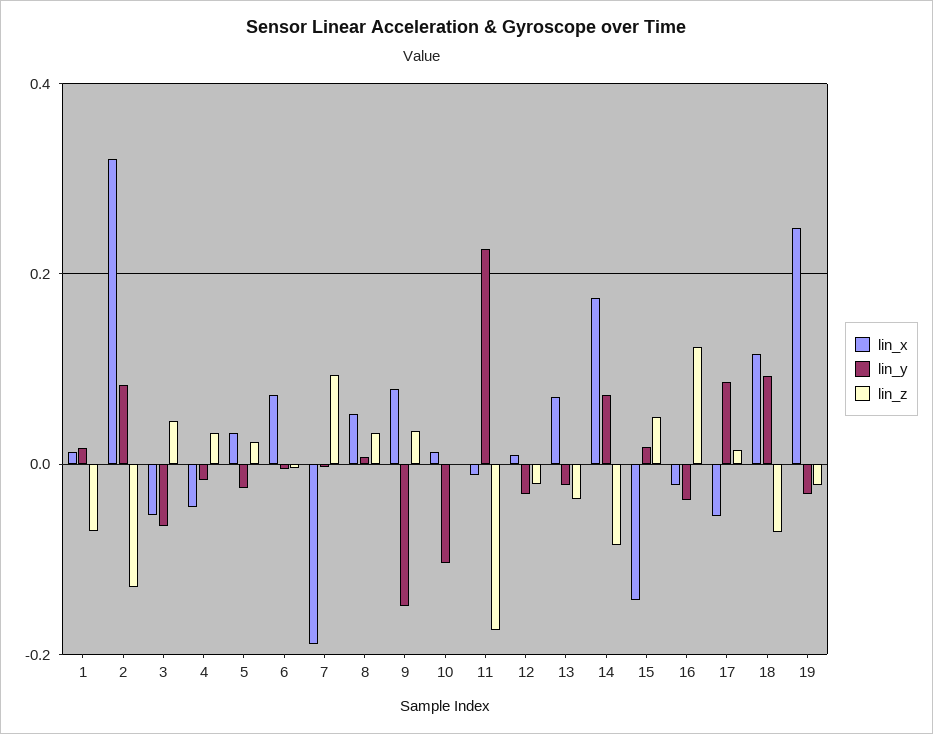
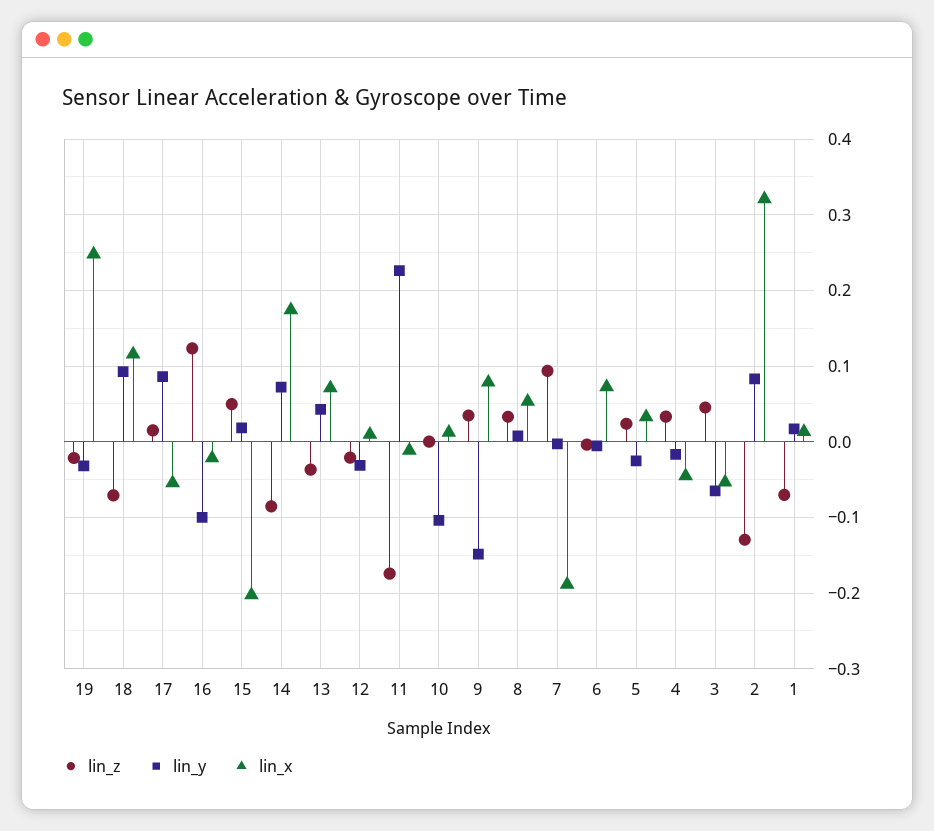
lin_y, 13: -0.02 -> 0.04
lin_x, 15: -0.14 -> -0.2
lin_y, 16: -0.04 -> -0.1

